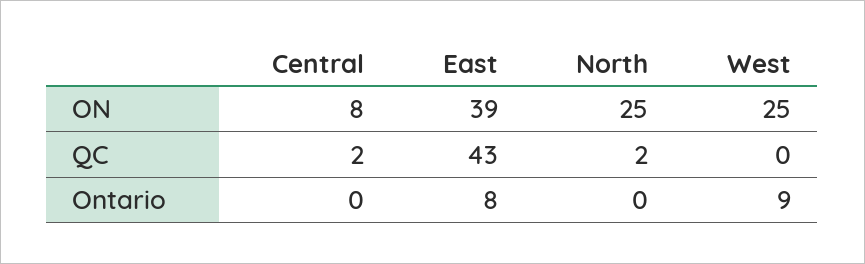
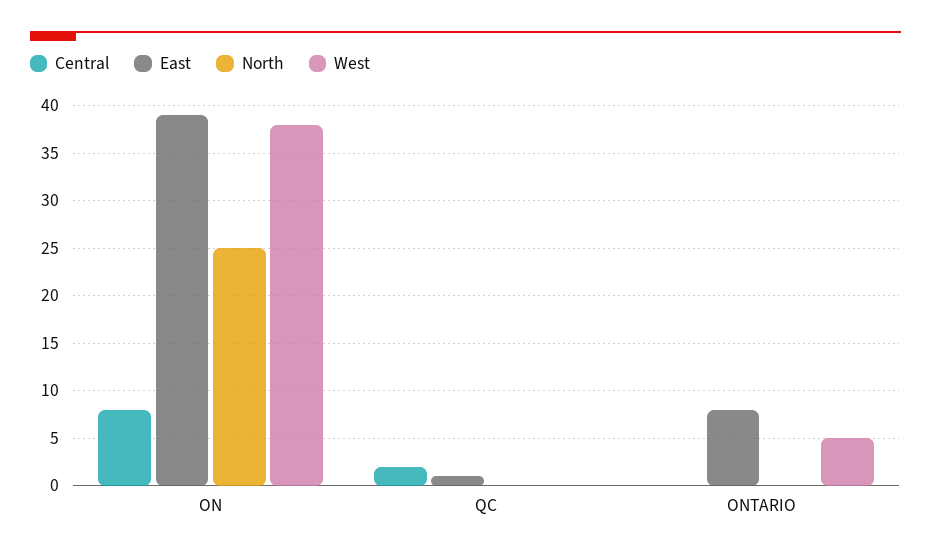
West, ON: 25 -> 38
East, QC: 43 -> 1
North, QC: 2 -> 0
West, Ontario: 9 -> 5

